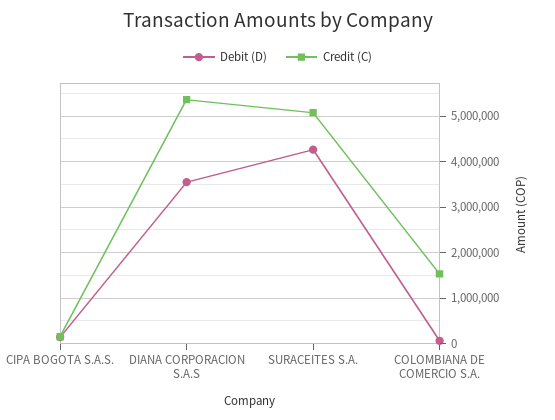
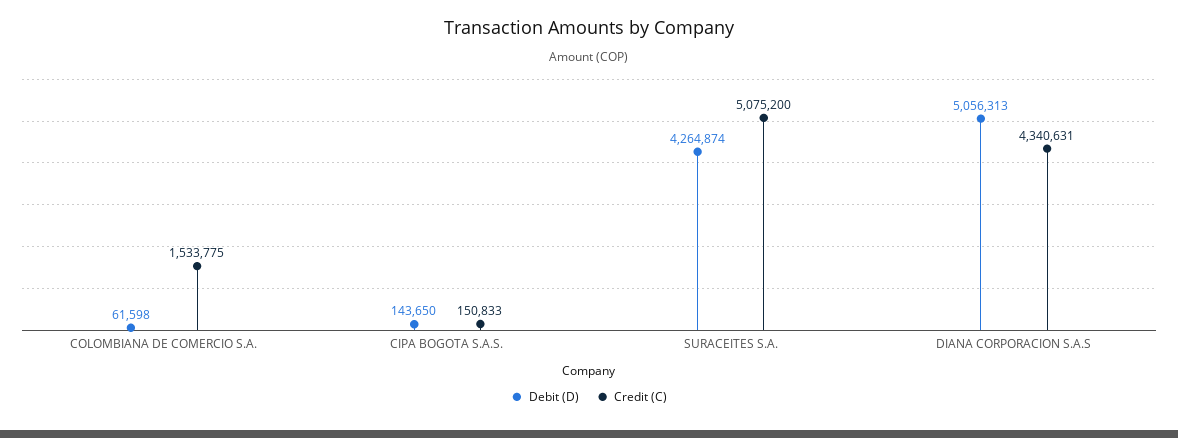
Debit (D), DIANA CORPORACION S.A.S: 3600000 -> 5056313
Credit (C), DIANA CORPORACION S.A.S: 5400000 -> 4340631

